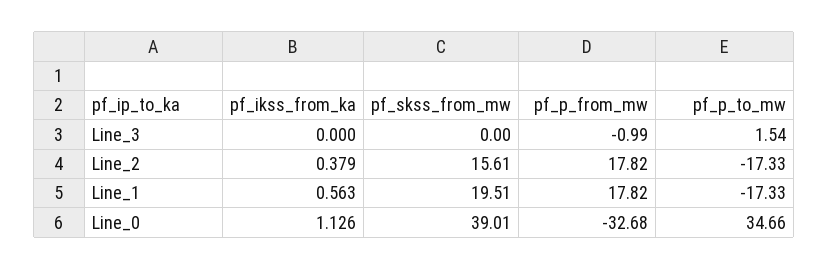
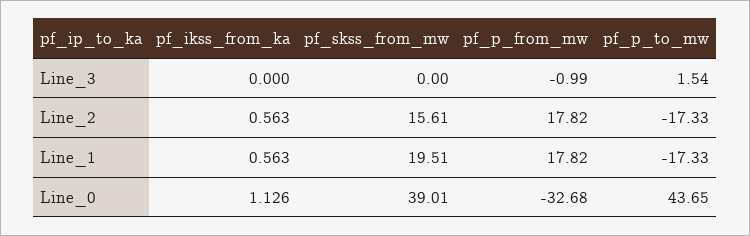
pf_ikss_from_ka, Line_2: 0.379 -> 0.563
pf_p_to_mw, Line_0: 34.66 -> 43.65

